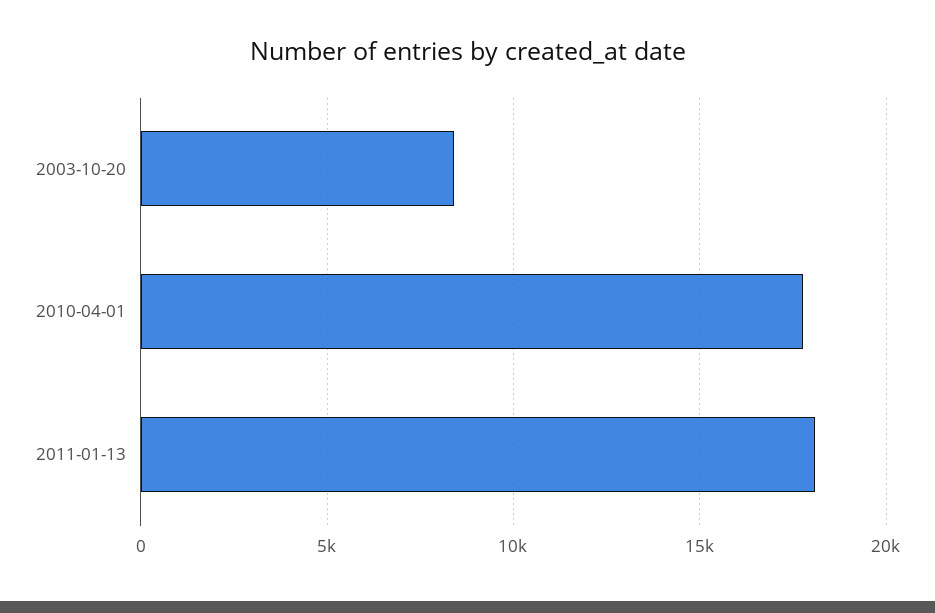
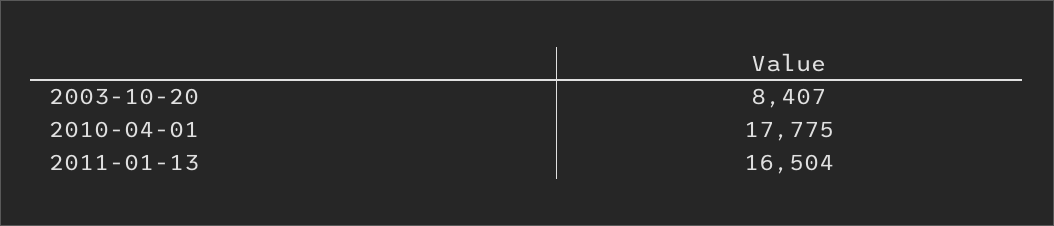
2011-01-13: 18000 -> 16504

